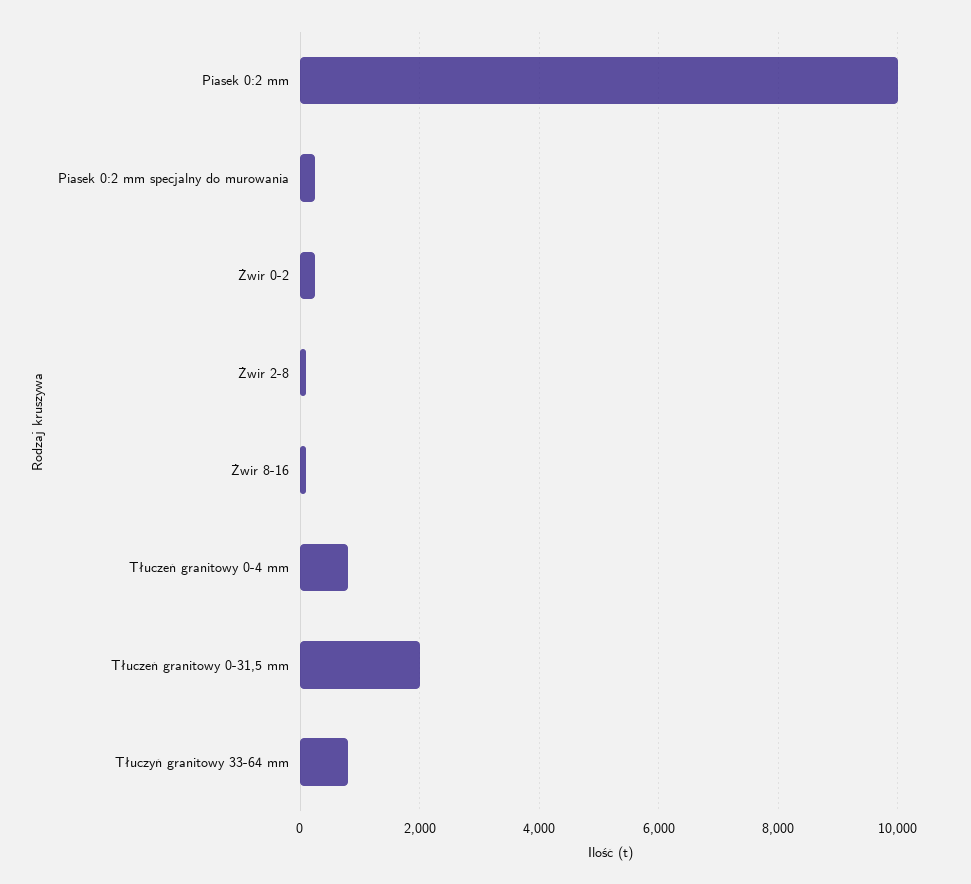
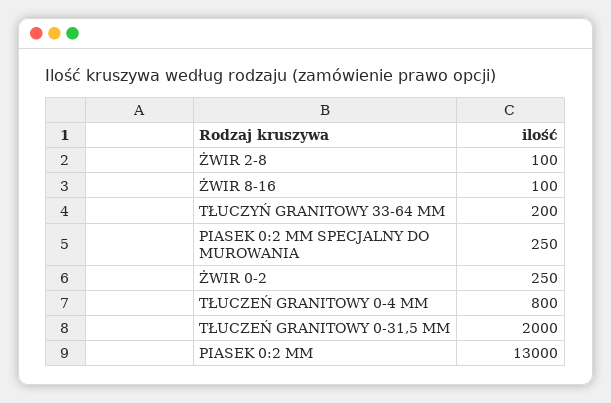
Piasek 0:2 mm: 10000 -> 13000
Tłuczyń granitowy 33-64 mm: 800 -> 200

